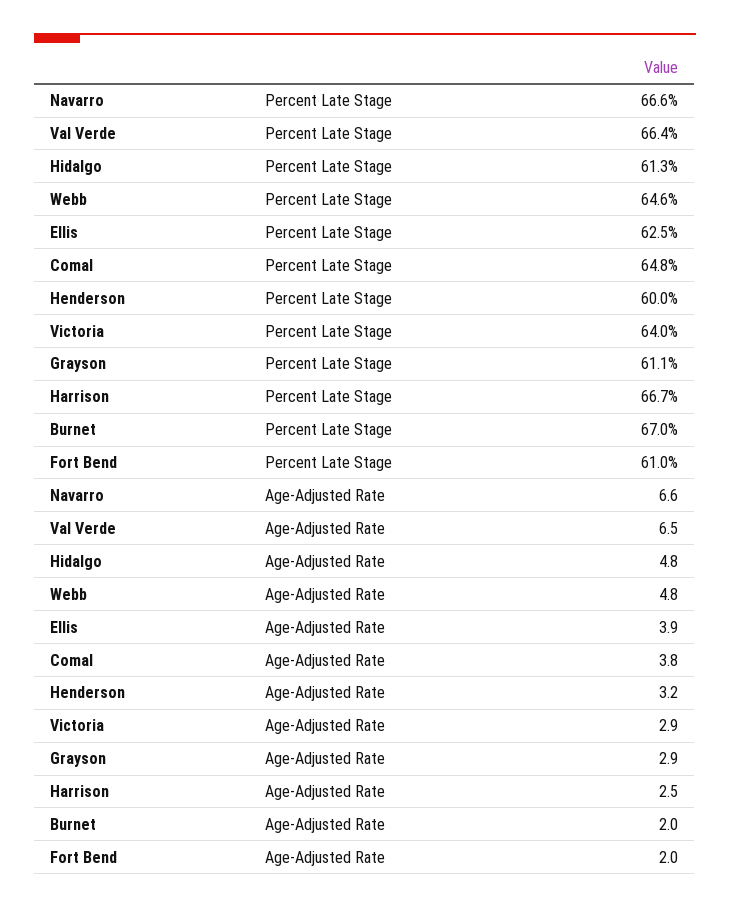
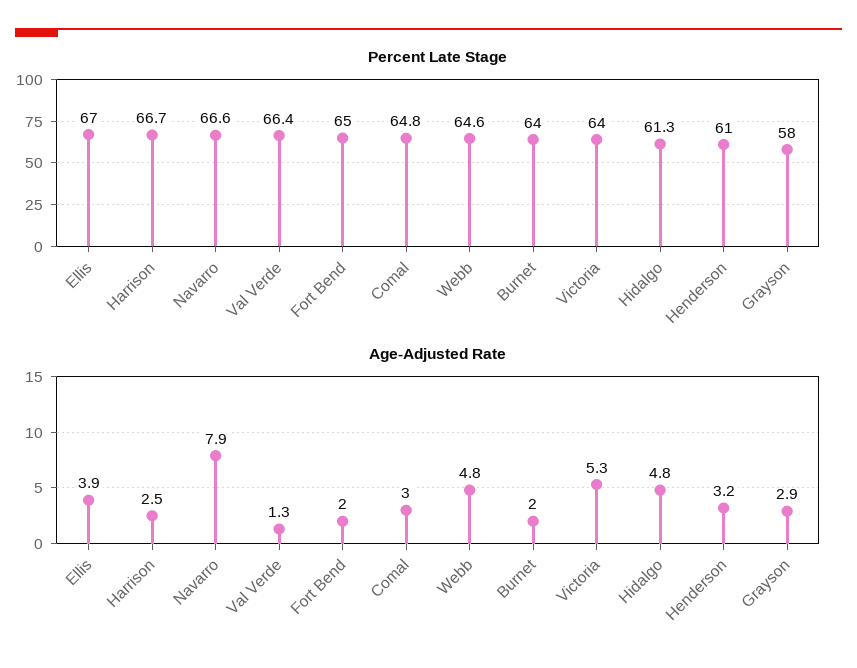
Percent Late Stage, Ellis: 62.5 -> 67
Percent Late Stage, Henderson: 60 -> 61
Percent Late Stage, Grayson: 61.1 -> 58
Percent Late Stage, Burnet: 67 -> 64
Percent Late Stage, Fort Bend: 61 -> 65
Age-Adjusted Rate, Navarro: 6.6 -> 7.9
Age-Adjusted Rate, Val Verde: 6.5 -> 1.3
Age-Adjusted Rate, Comal: 3.8 -> 3
Age-Adjusted Rate, Victoria: 2.9 -> 5.3

